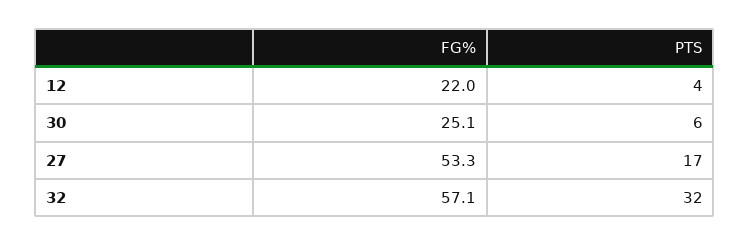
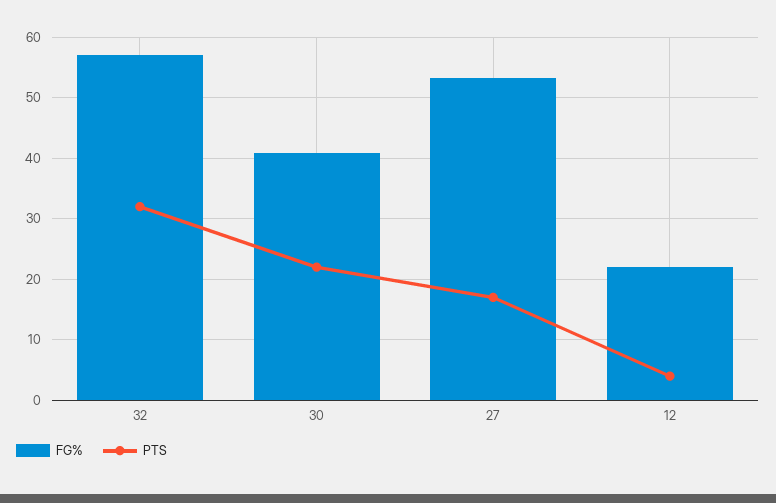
FG%, 30: 25.1 -> 41
PTS, 30: 6 -> 22

